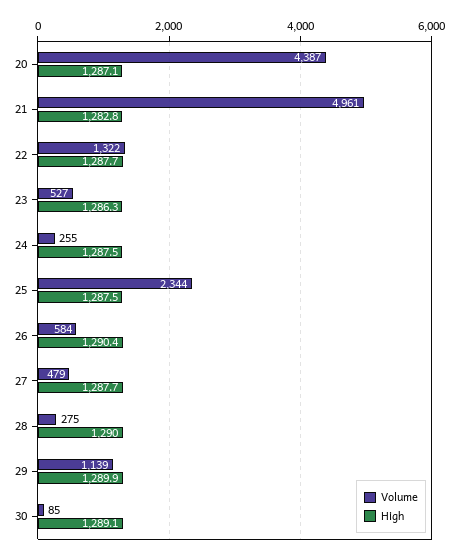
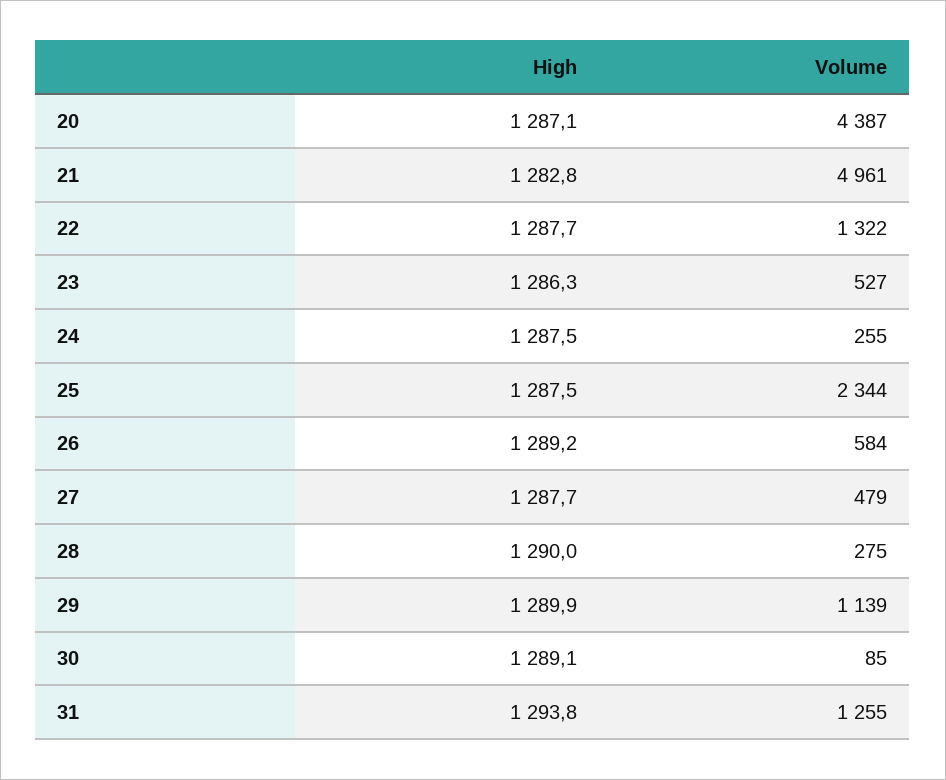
High, 26: 1290.4 -> 1289.2
High, 31: none -> 1293.8
Volume, 31: none -> 1255

